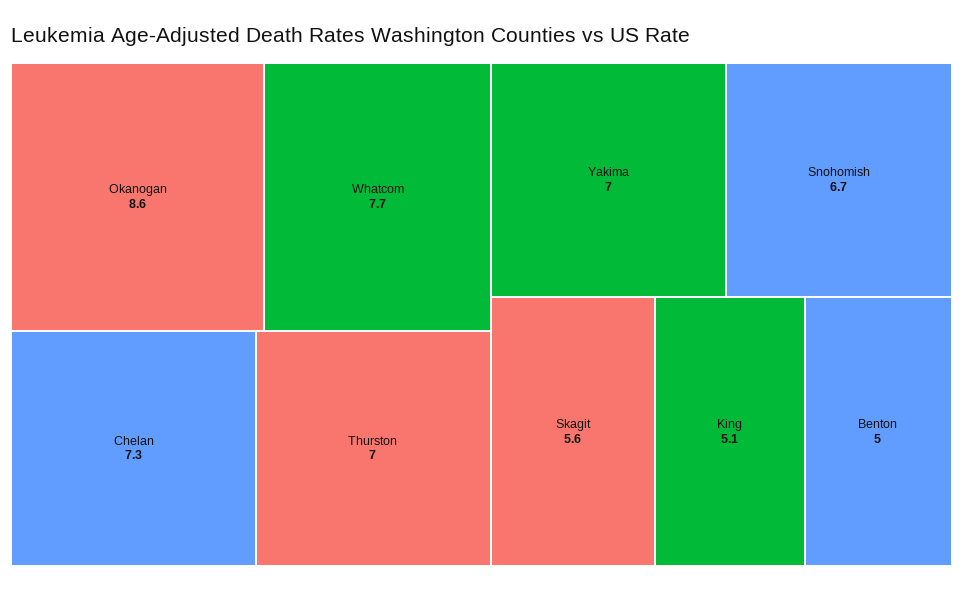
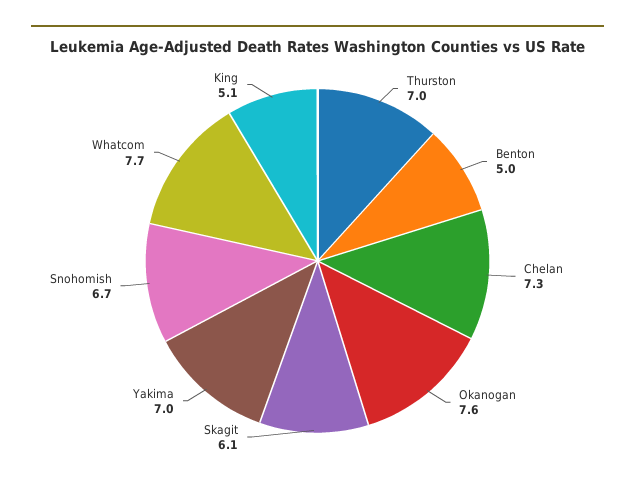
Okanogan: 8.6 -> 7.6
Skagit: 5.6 -> 6.1

